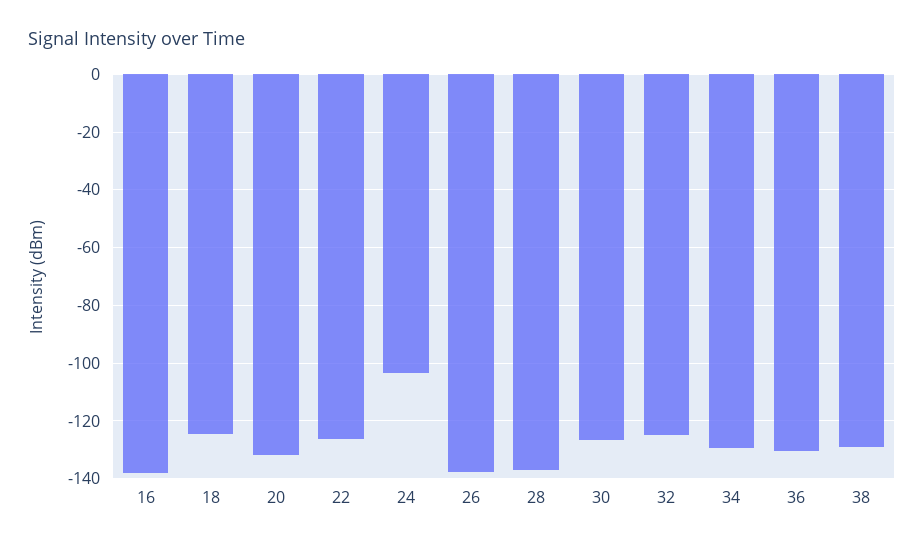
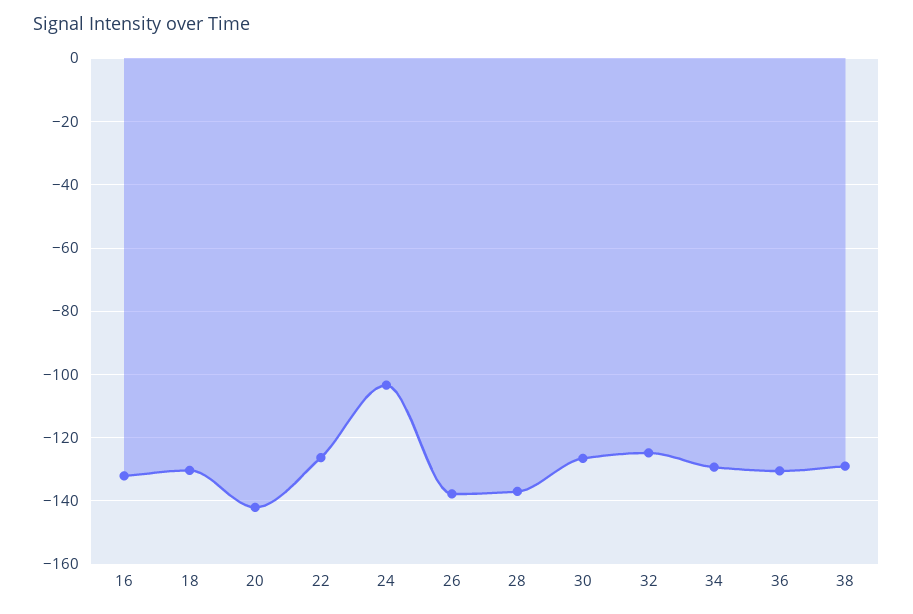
16: -137.5 -> -132
18: -125 -> -130
20: -132.5 -> -142

